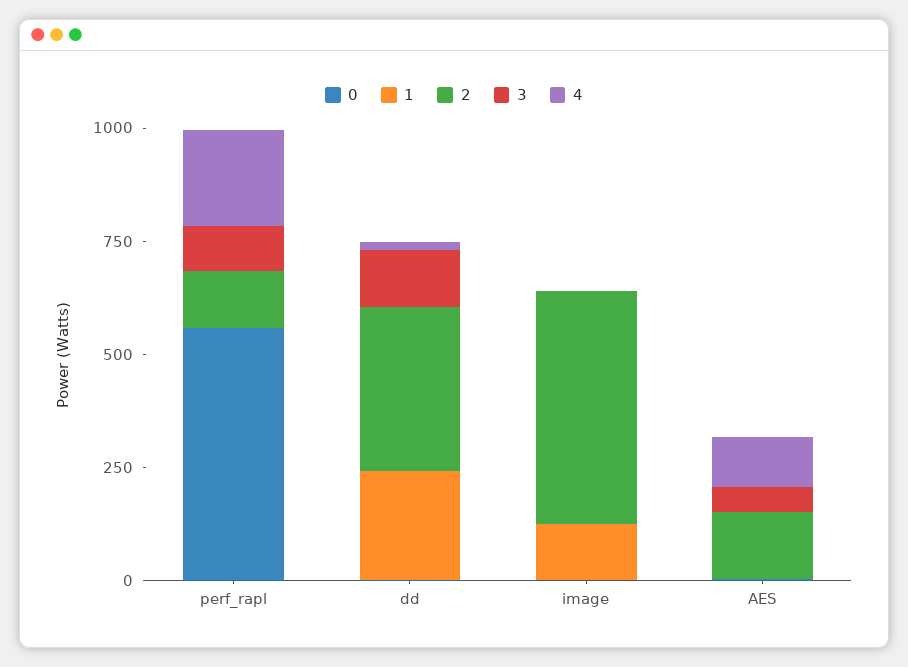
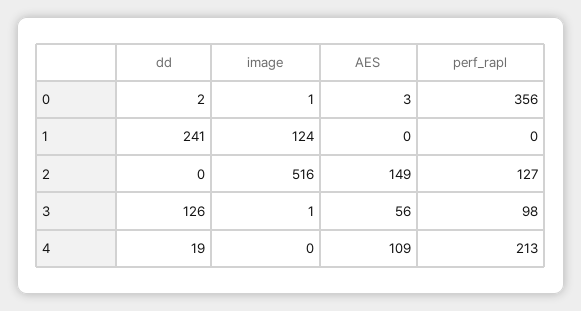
0, perf_rapl: 550 -> 356
2, dd: 350 -> 0

